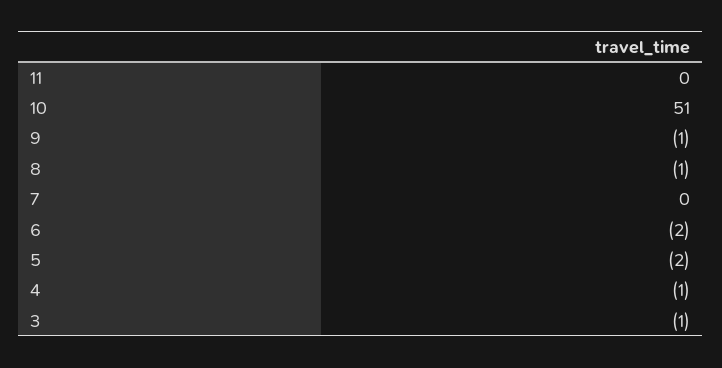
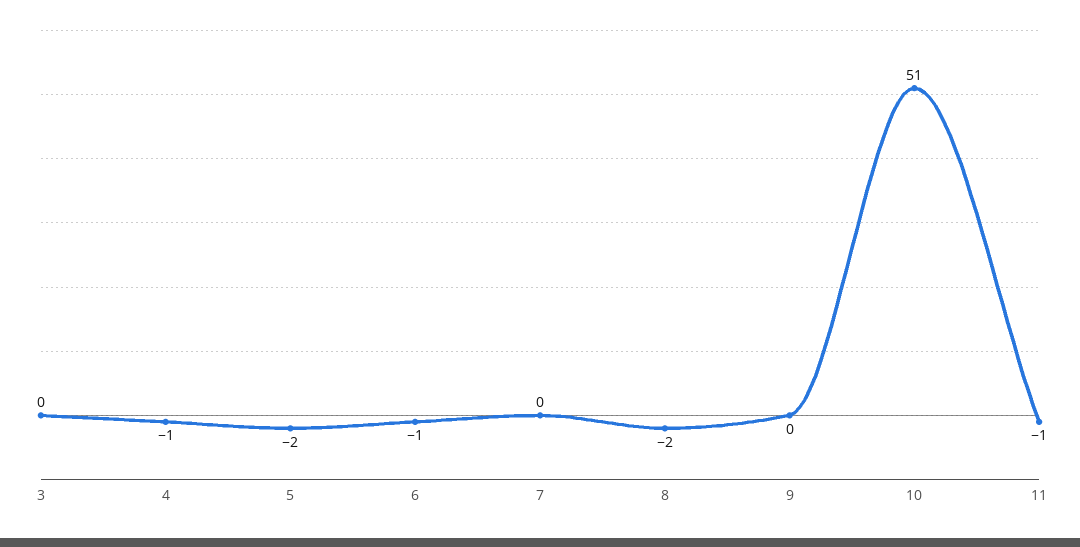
11: 0 -> -1
9: -1 -> 0
8: -1 -> -2
6: -2 -> -1
3: -1 -> 0

